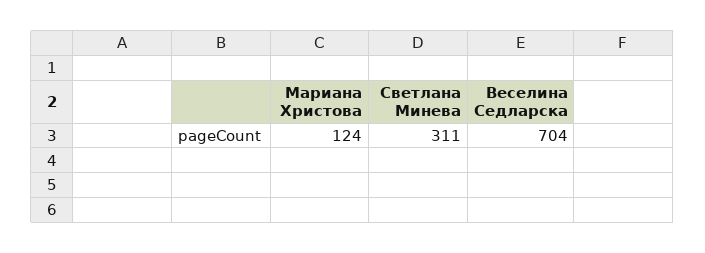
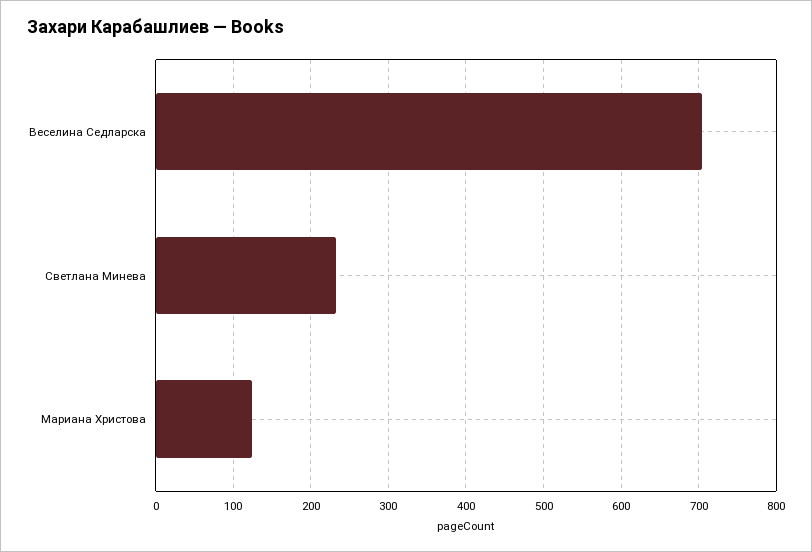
Светлана Минева: 311 -> 230

